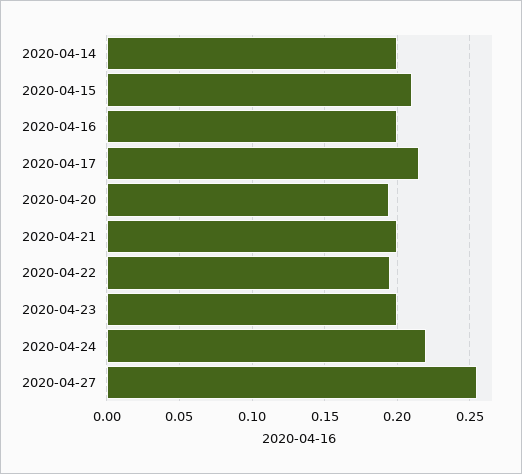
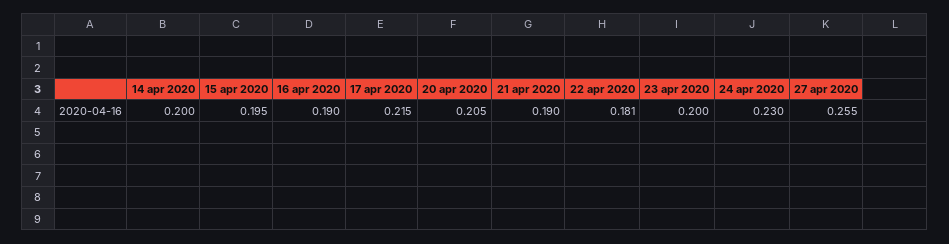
2020-04-15: 0.21 -> 0.195
2020-04-16: 0.2 -> 0.19
2020-04-20: 0.195 -> 0.205
2020-04-21: 0.2 -> 0.19
2020-04-22: 0.195 -> 0.181
2020-04-24: 0.22 -> 0.23

